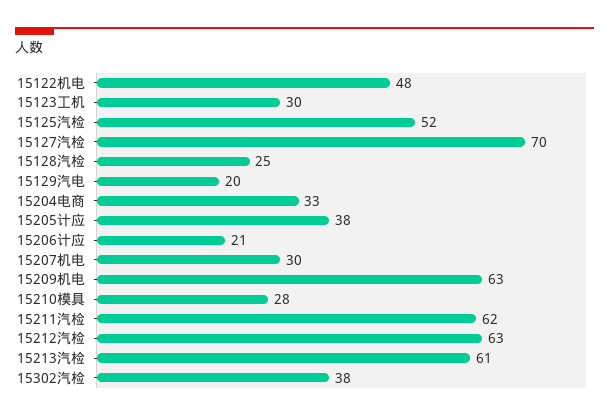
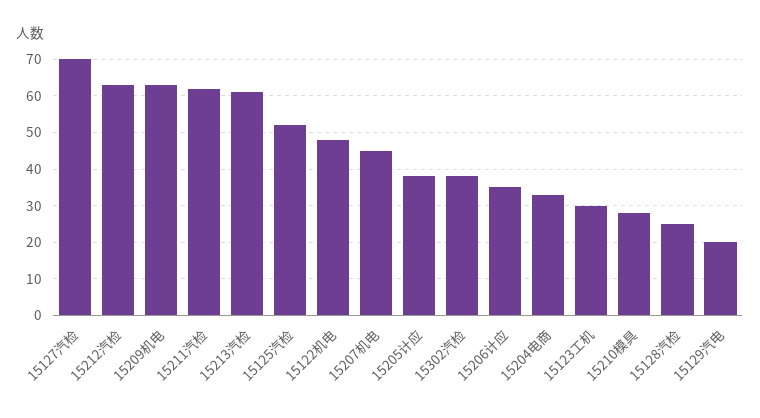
15206计应: 21 -> 35
15207机电: 30 -> 45

